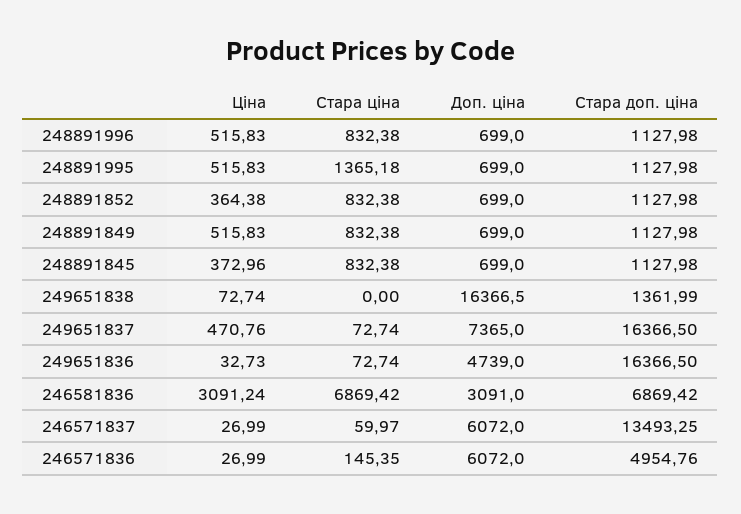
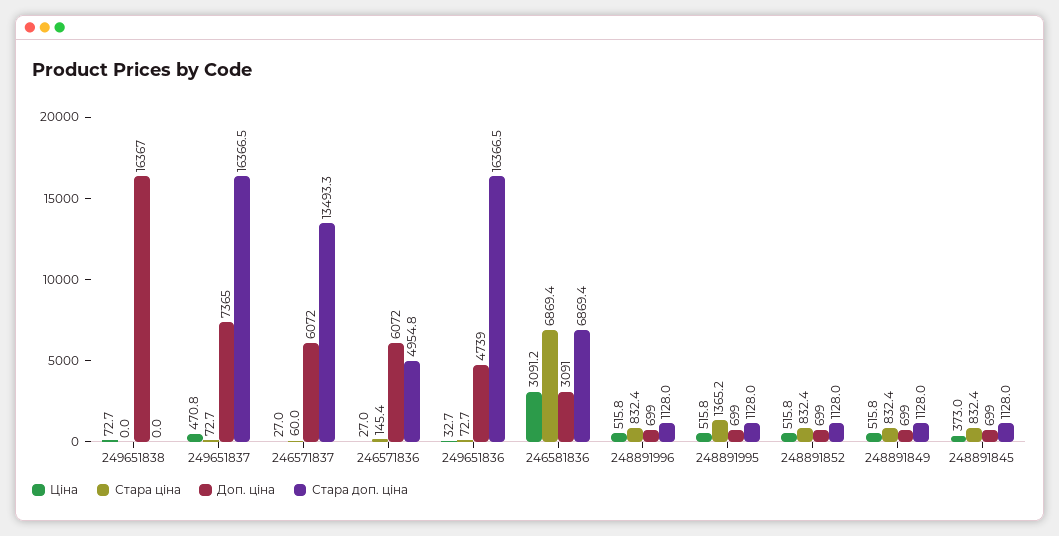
Ціна, 248891852: 364.38 -> 515.8
Стара доп. ціна, 249651838: 1361.99 -> 0

